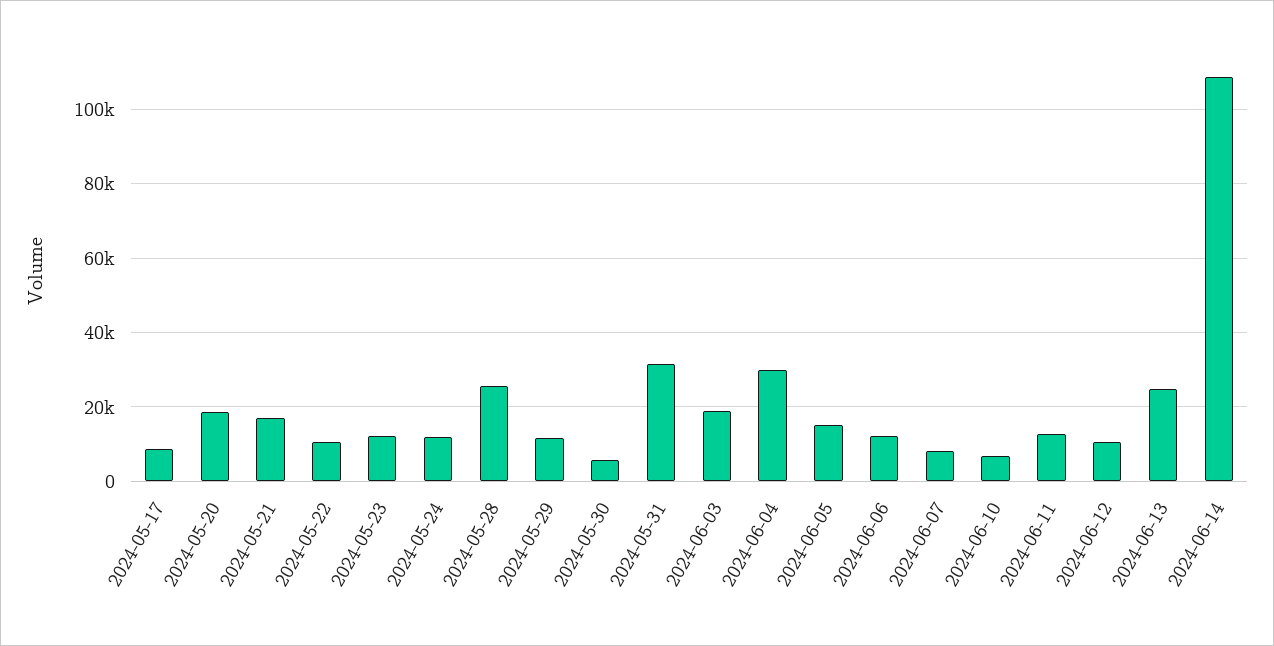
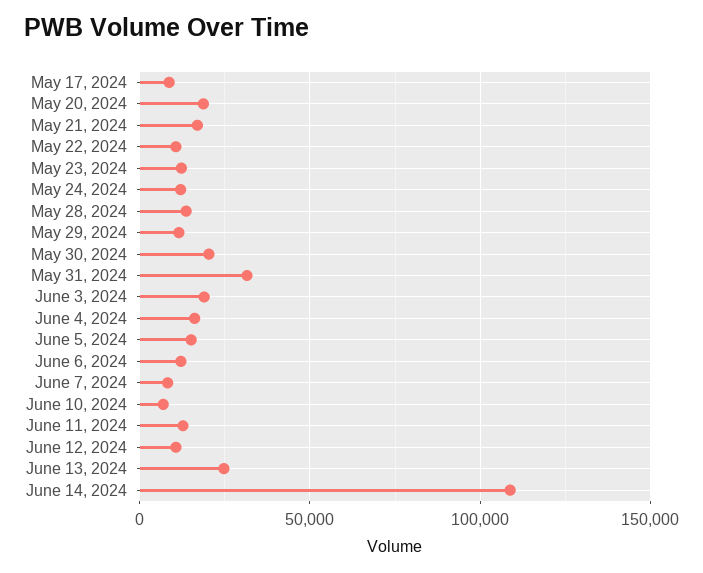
2024-05-28: 26000 -> 15000
2024-05-30: 6000 -> 20000
2024-06-04: 30000 -> 15000

